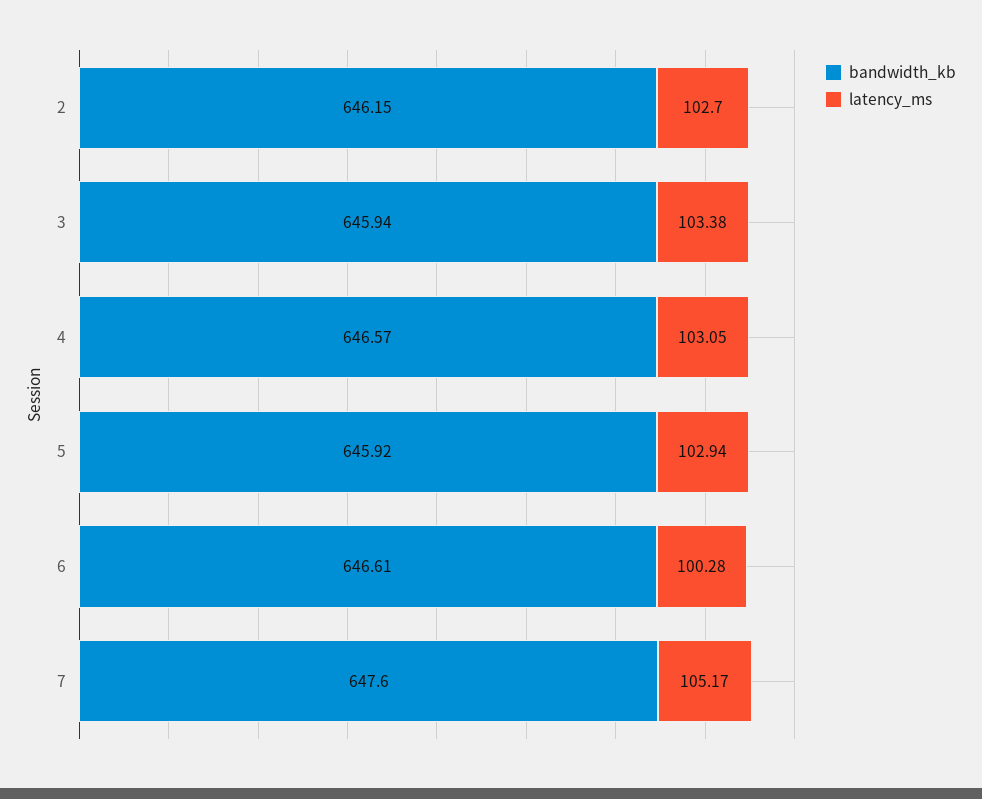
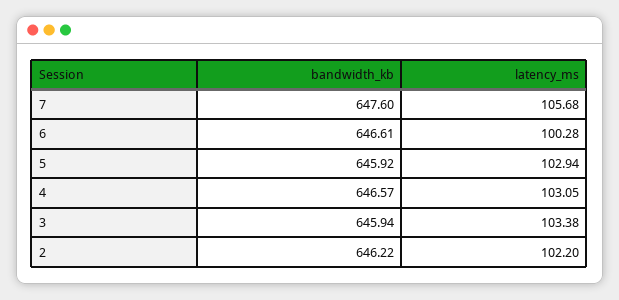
bandwidth_kb, 2: 646.15 -> 646.22
latency_ms, 2: 102.7 -> 102.2
latency_ms, 7: 105.17 -> 105.68

